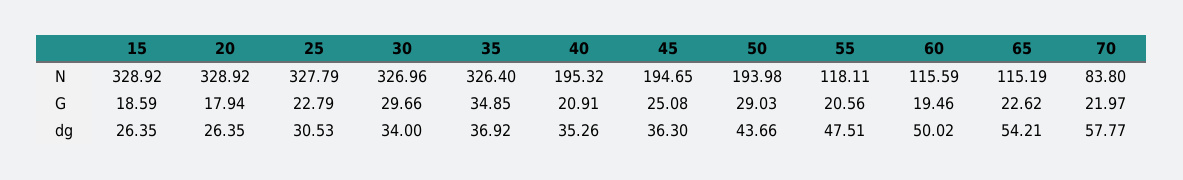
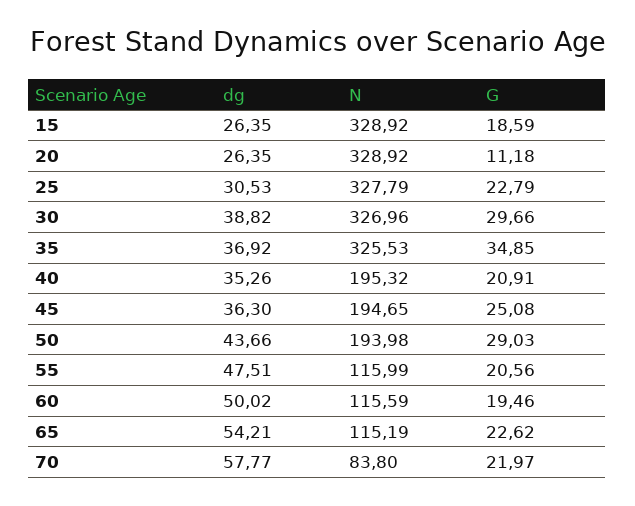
35, N: 326.4 -> 325.53
55, N: 118.11 -> 115.99
20, G: 17.94 -> 11.18
30, dg: 34 -> 38.82

